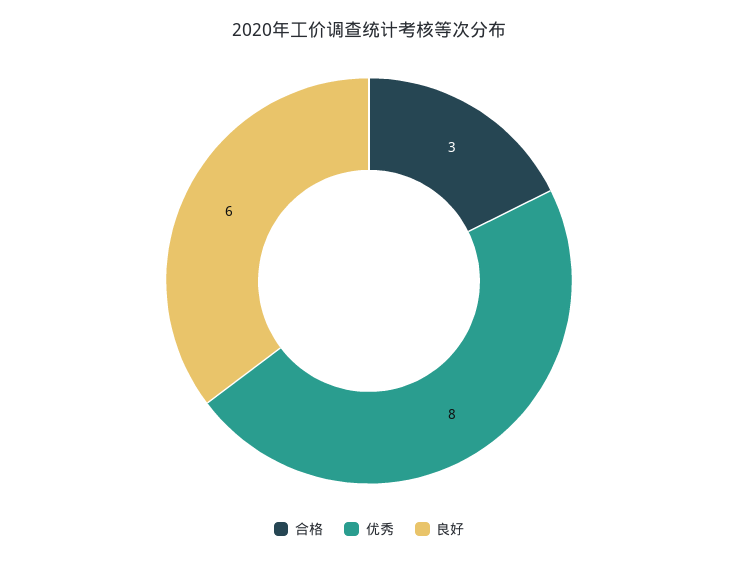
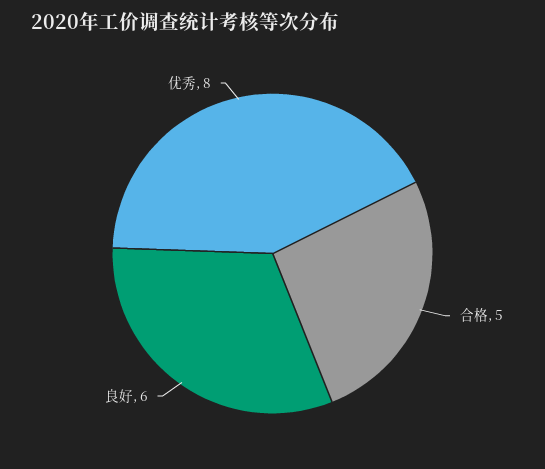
合格: 3 -> 5

